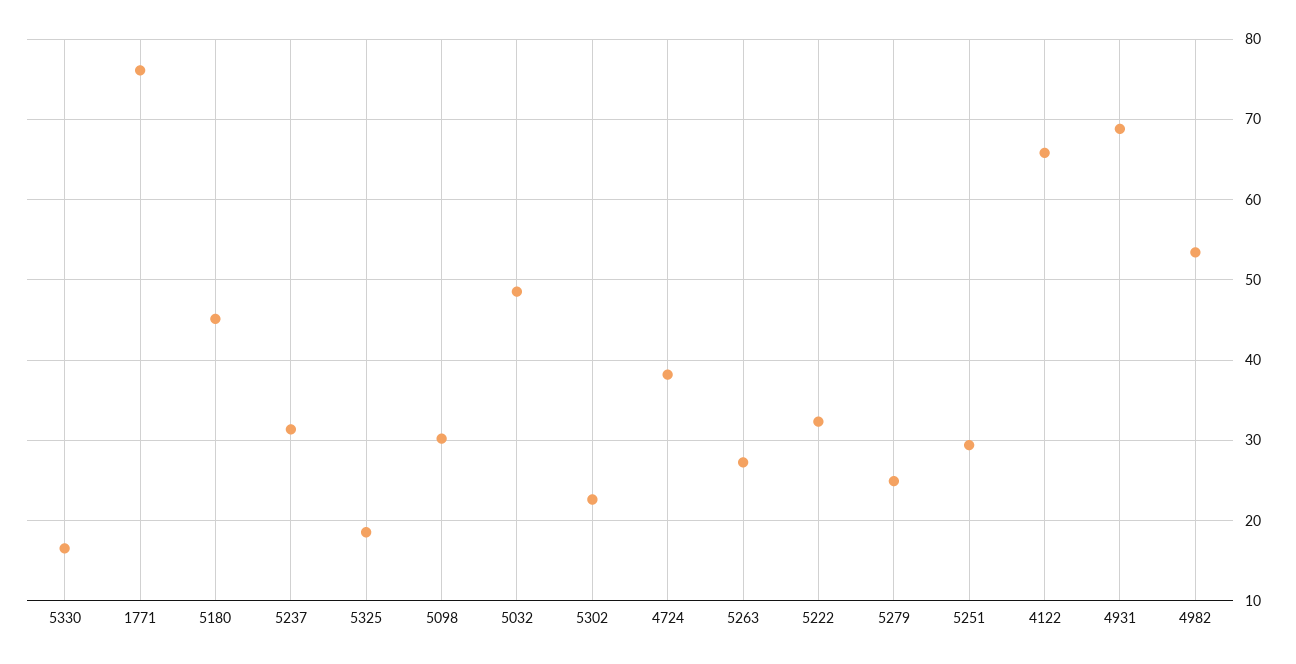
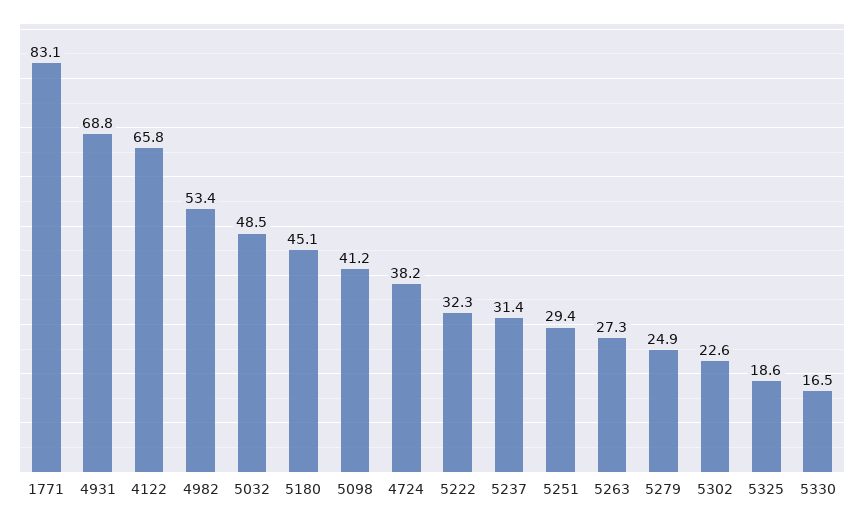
1771: 76 -> 83.1
5098: 30 -> 41.2

